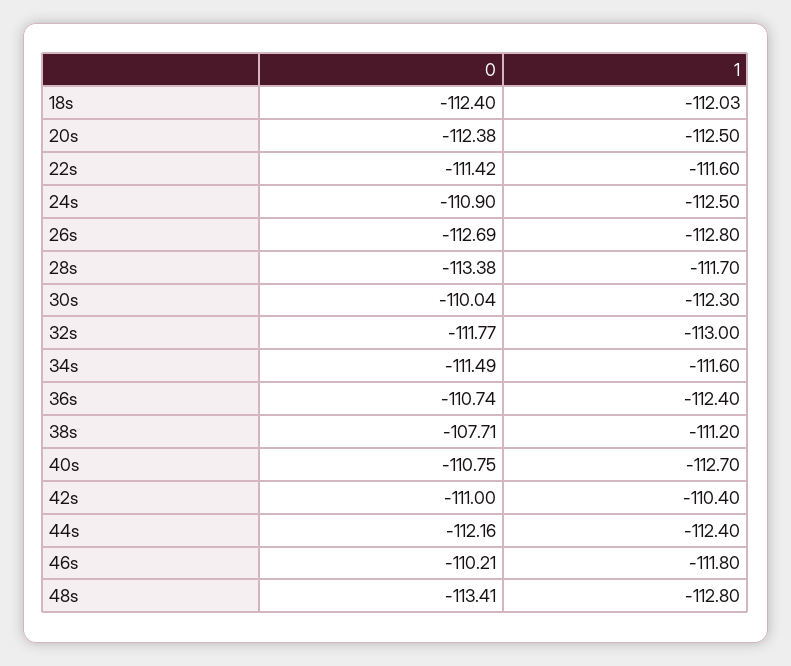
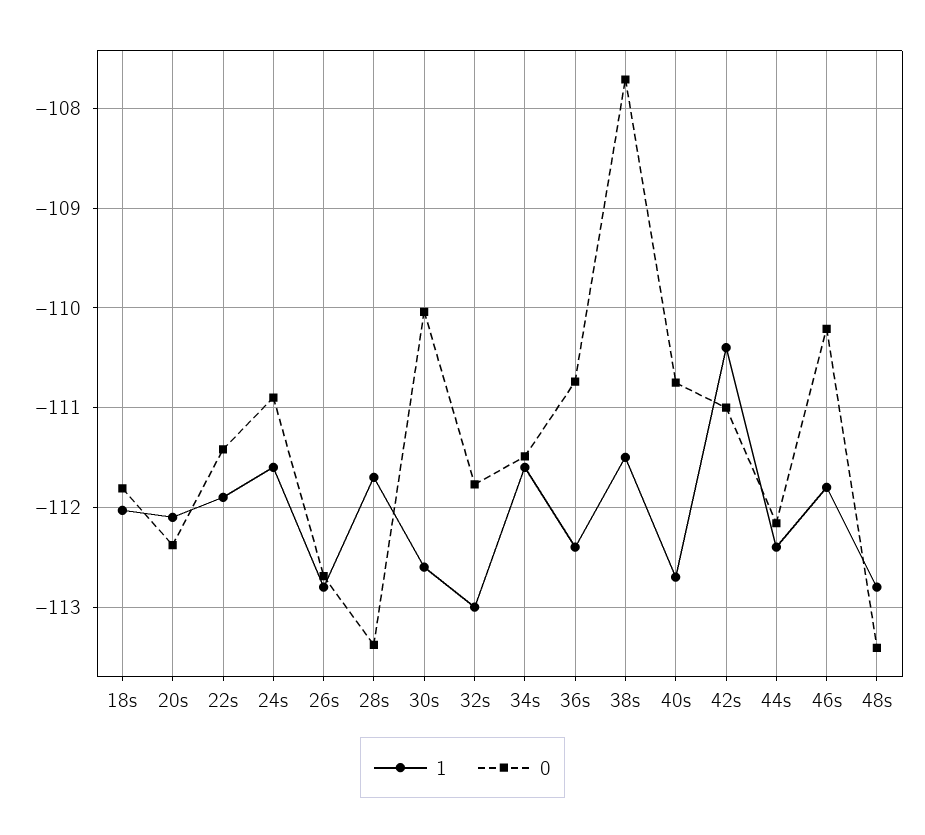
0, 18s: -112.4 -> -111.8
1, 20s: -112.5 -> -112.1
1, 22s: -111.6 -> -111.9
1, 24s: -112.5 -> -111.6
1, 30s: -112.3 -> -112.6
1, 38s: -111.2 -> -111.5

